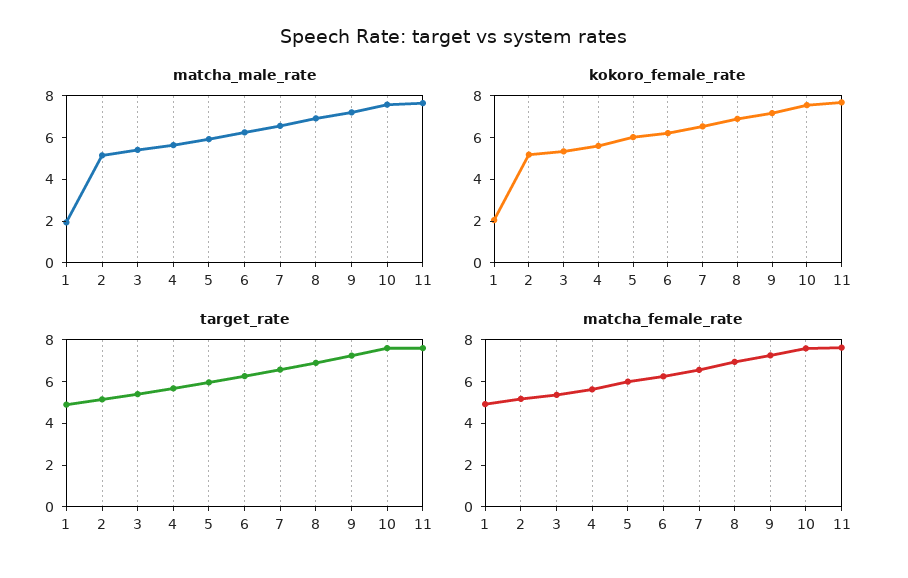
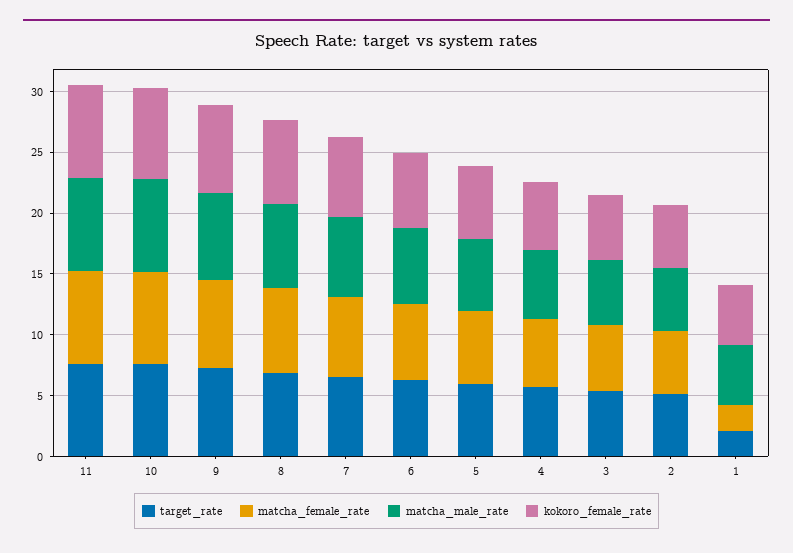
matcha_male_rate, 1: 2 -> 5
kokoro_female_rate, 1: 2 -> 5
target_rate, 1: 5 -> 2
matcha_female_rate, 1: 5 -> 2

